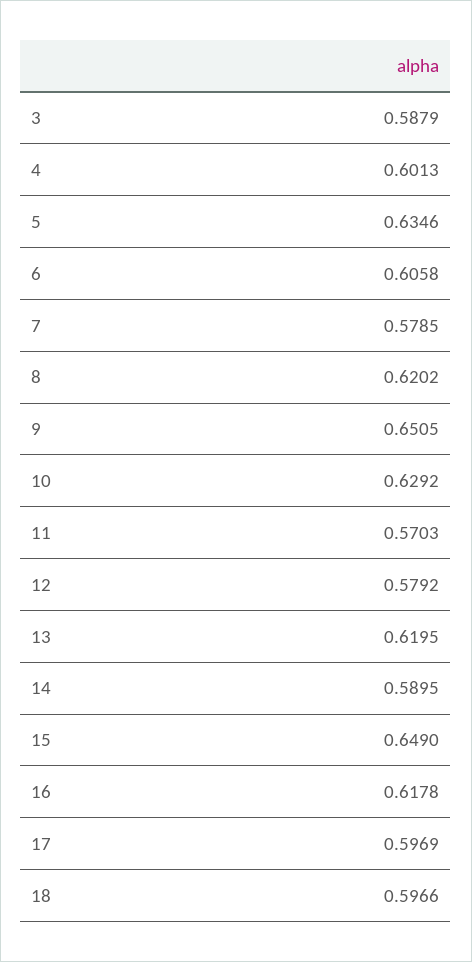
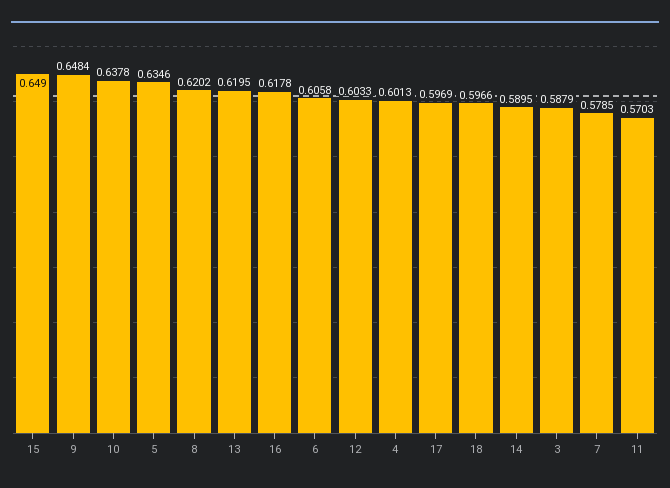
9: 0.6505 -> 0.6484
10: 0.6292 -> 0.6378
12: 0.5792 -> 0.6033

